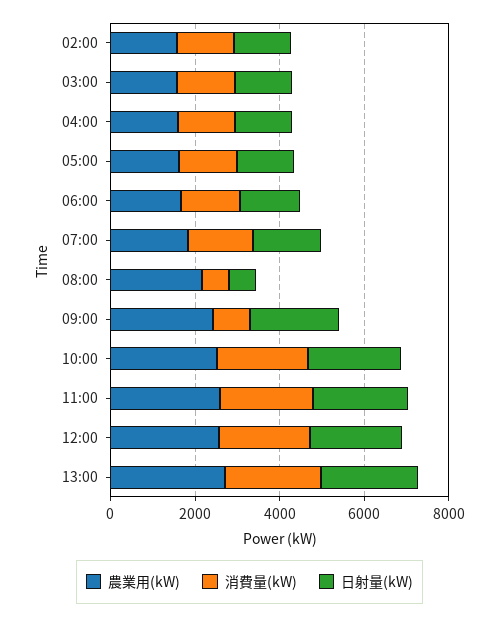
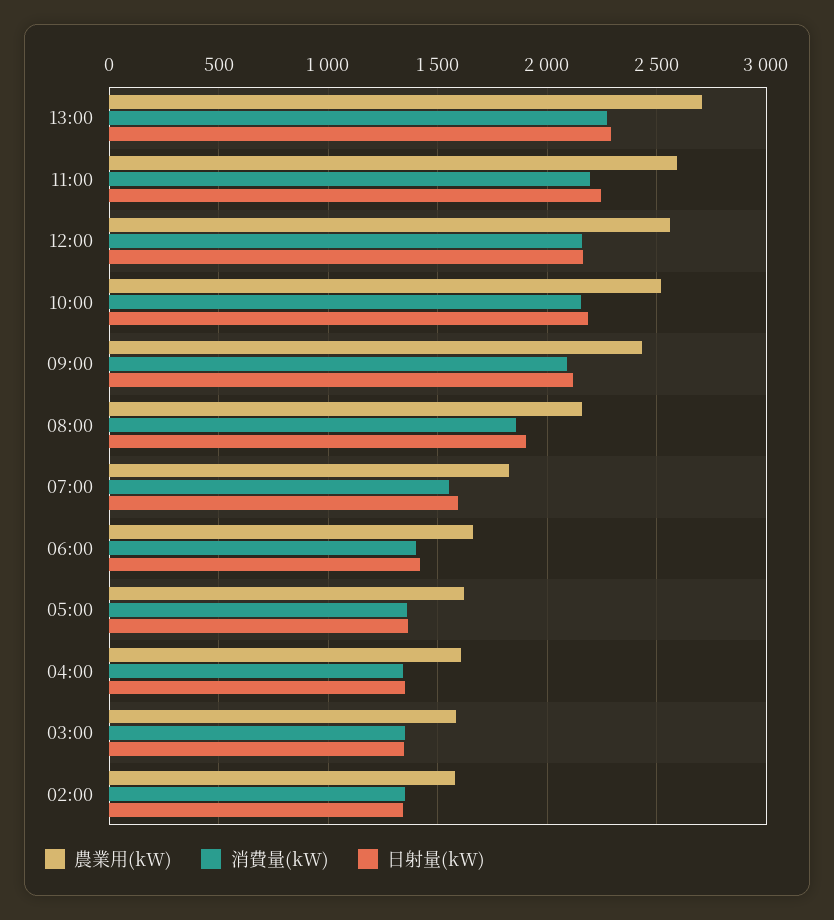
消費量(kW), 08:00: 500 -> 1850
日射量(kW), 08:00: 500 -> 1900
消費量(kW), 09:00: 1000 -> 2100

